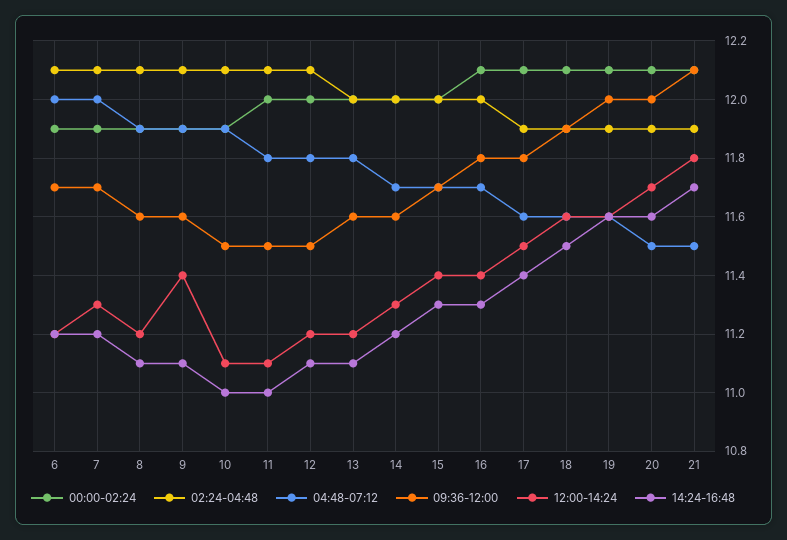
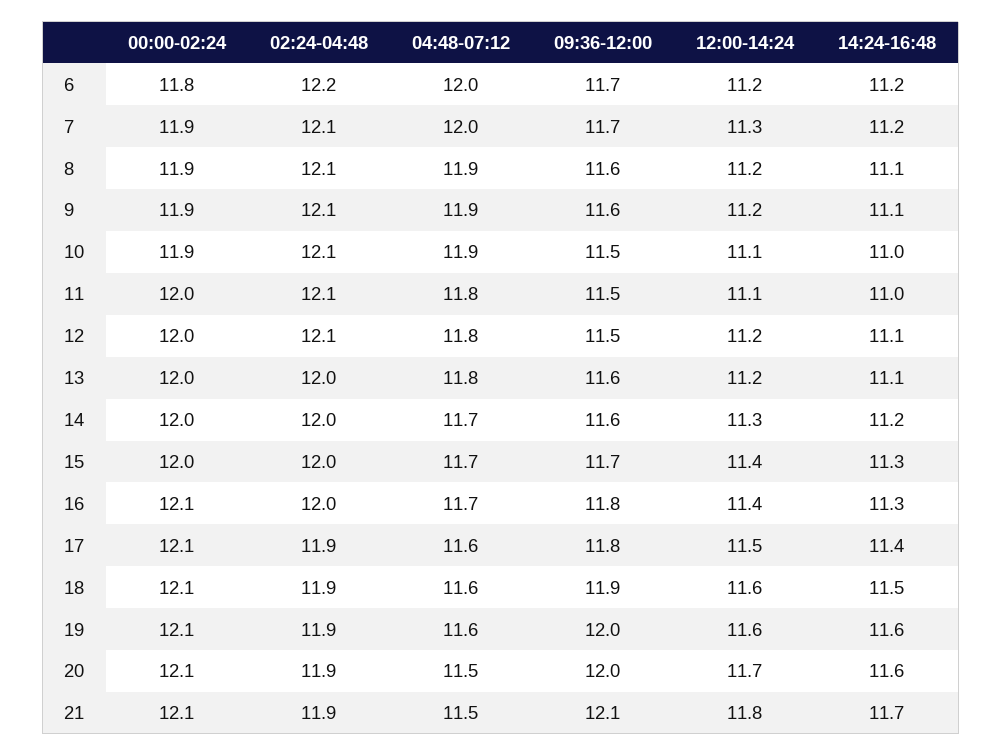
00:00-02:24, 6: 11.9 -> 11.8
02:24-04:48, 6: 12.1 -> 12.2
12:00-14:24, 9: 11.4 -> 11.2

